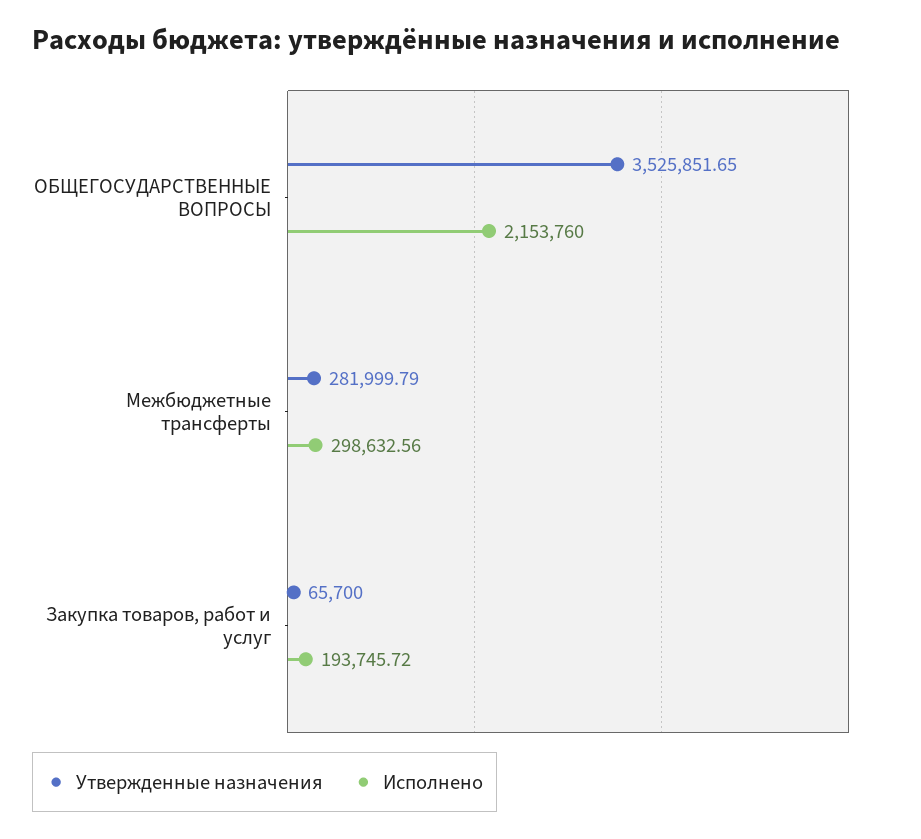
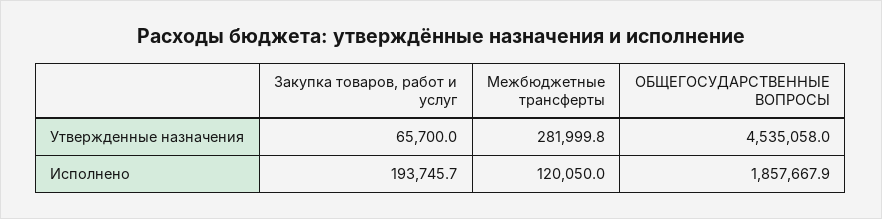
Утвержденные назначения, ОБЩЕГОСУДАРСТВЕННЫЕ ВОПРОСЫ: 3525851.65 -> 4535058
Исполнено, ОБЩЕГОСУДАРСТВЕННЫЕ ВОПРОСЫ: 2153760 -> 1857667.9
Исполнено, Межбюджетные трансферты: 298632.56 -> 120050

